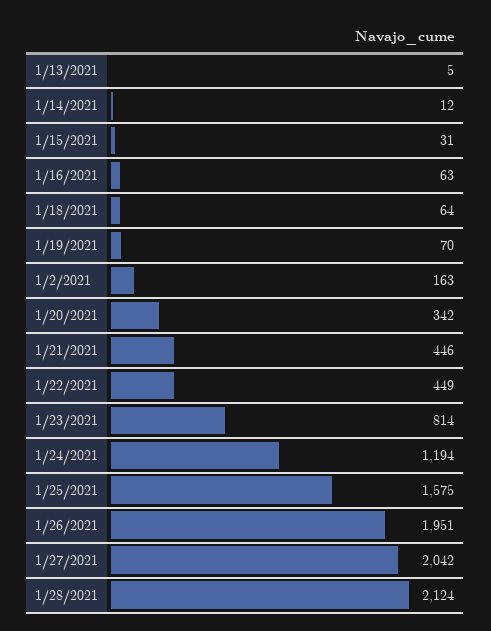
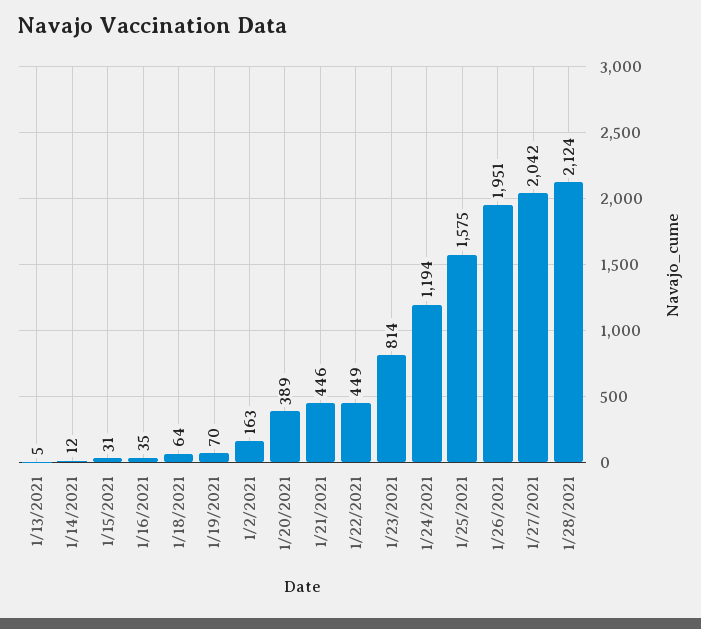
1/16/2021: 63 -> 35
1/20/2021: 342 -> 389

